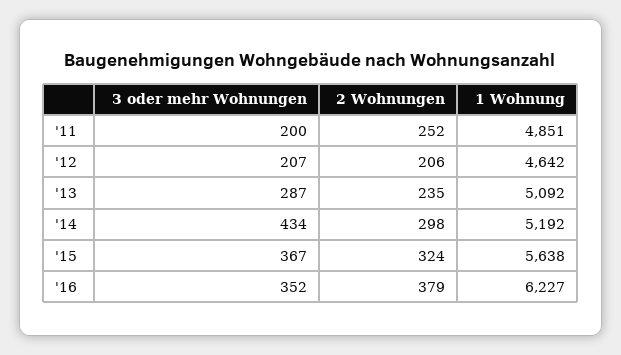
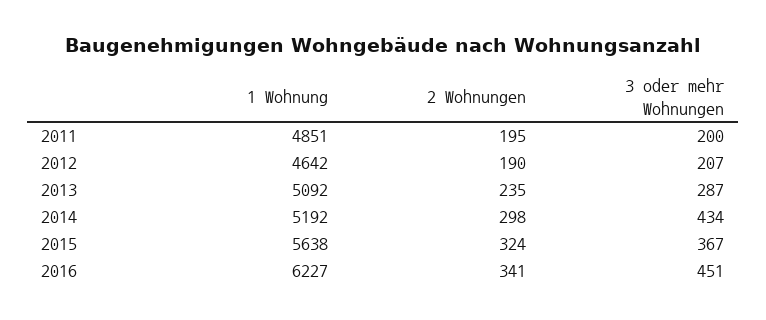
2 Wohnungen, '11: 252 -> 195
2 Wohnungen, '12: 206 -> 190
3 oder mehr Wohnungen, '16: 352 -> 451
2 Wohnungen, '16: 379 -> 341

